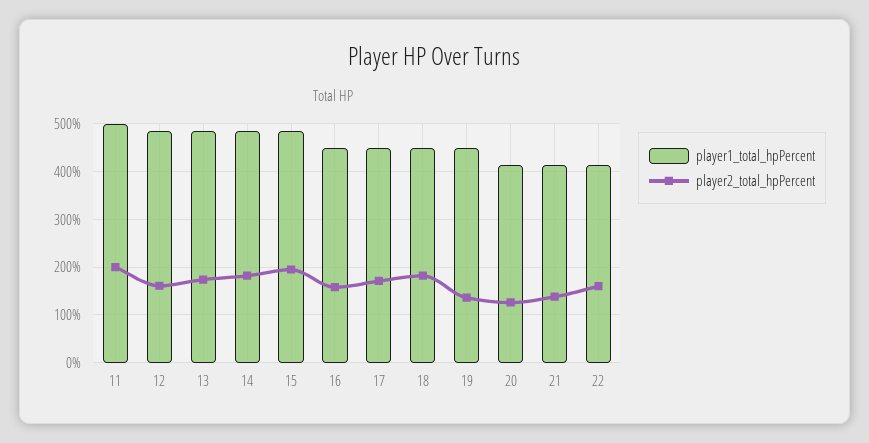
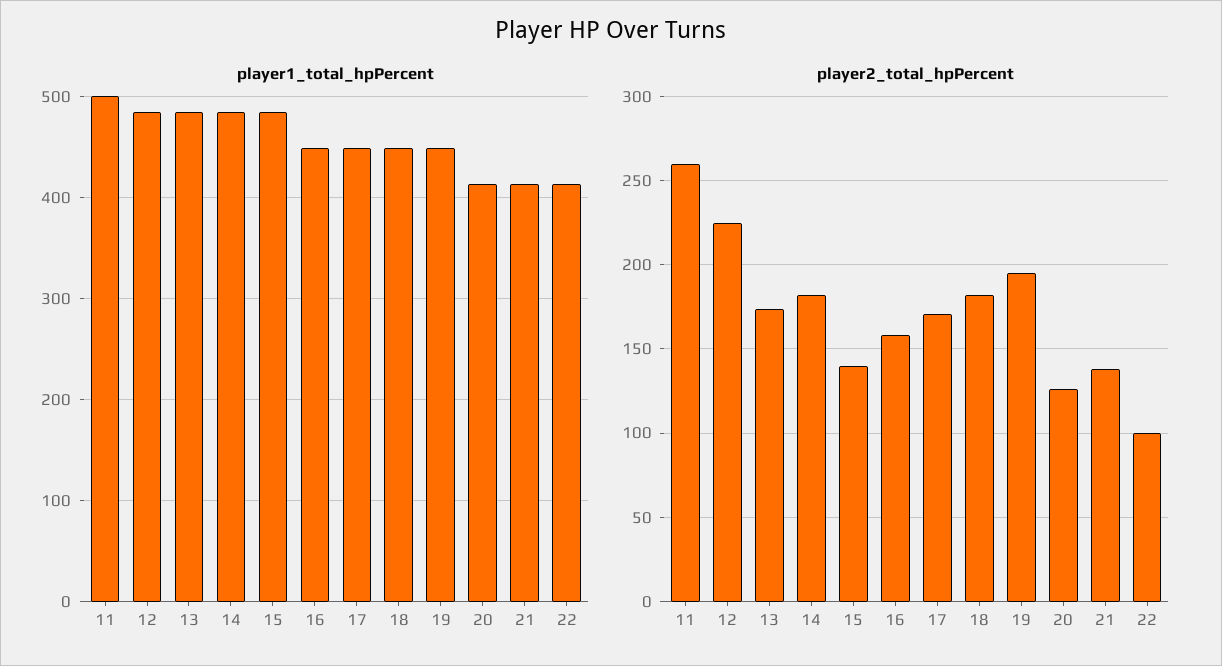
player2_total_hpPercent, 11: 200 -> 260
player2_total_hpPercent, 12: 160 -> 225
player2_total_hpPercent, 15: 200 -> 140
player2_total_hpPercent, 19: 140 -> 195
player2_total_hpPercent, 22: 160 -> 100

